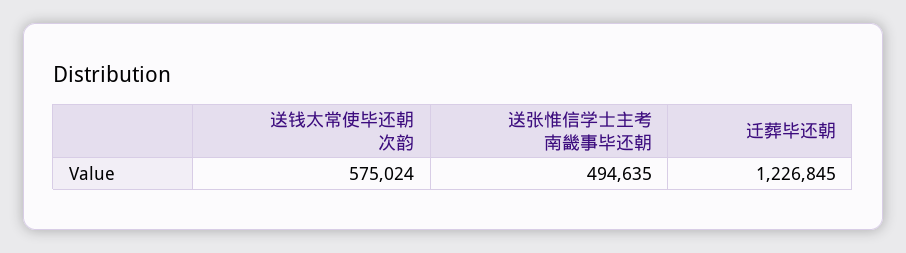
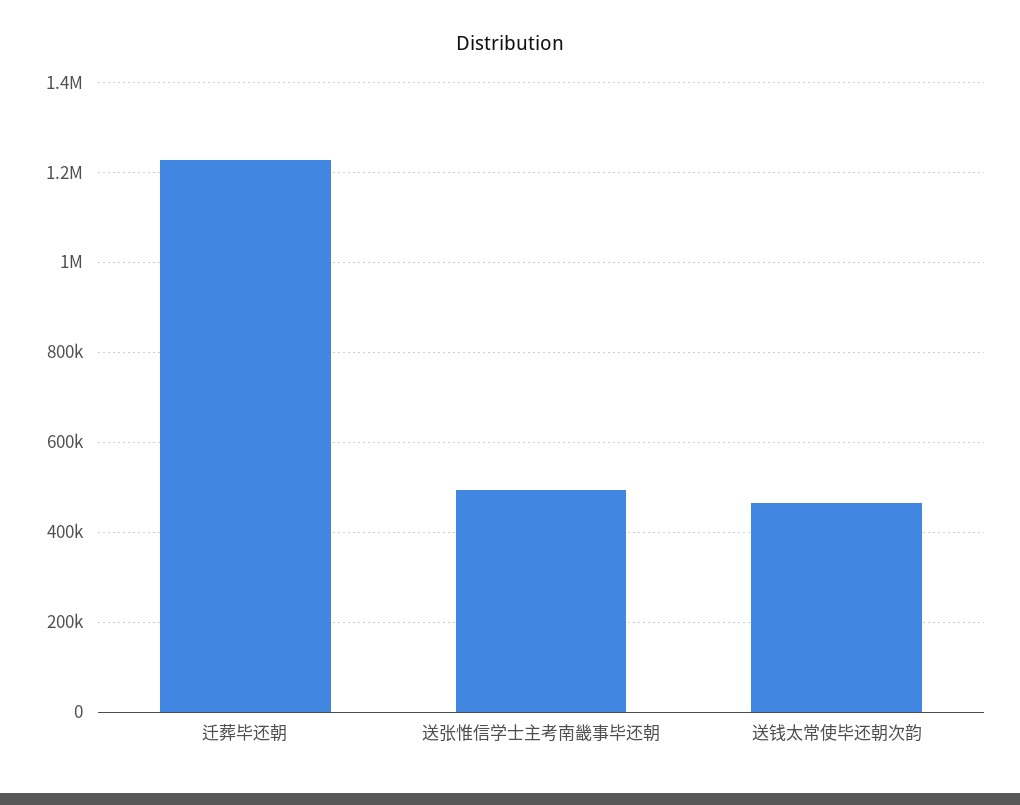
送钱太常使毕还朝次韵: 575024 -> 460000

